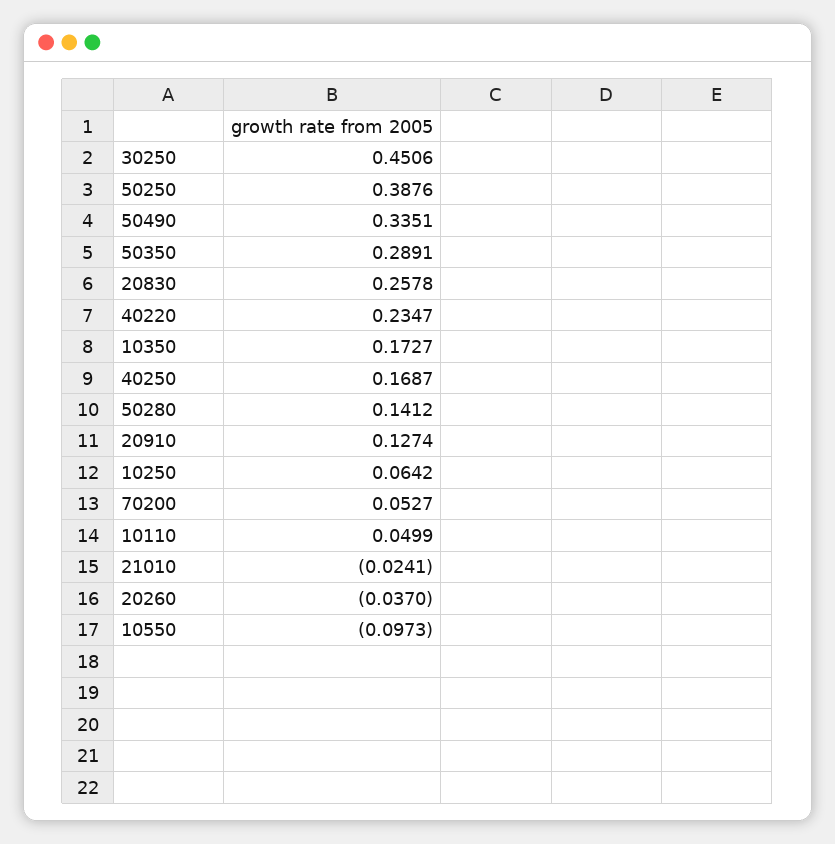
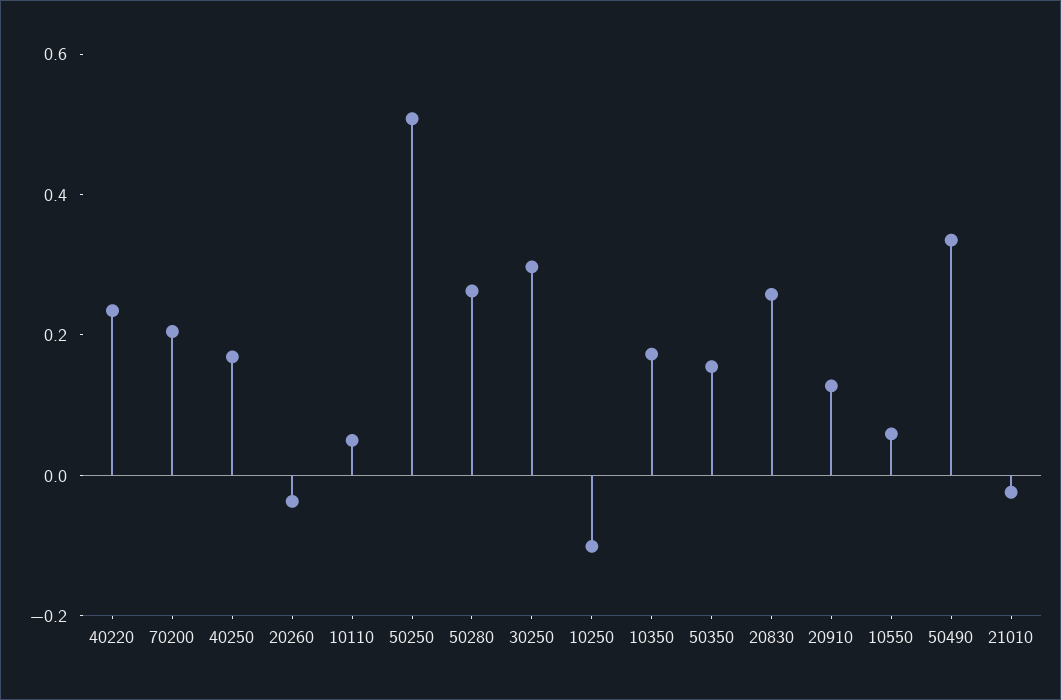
30250: 0.4506 -> 0.3
50250: 0.3876 -> 0.5
50350: 0.2891 -> 0.15
50280: 0.1412 -> 0.25
10250: 0.0642 -> -0.1
70200: 0.0527 -> 0.2
10550: -0.0973 -> 0.05

